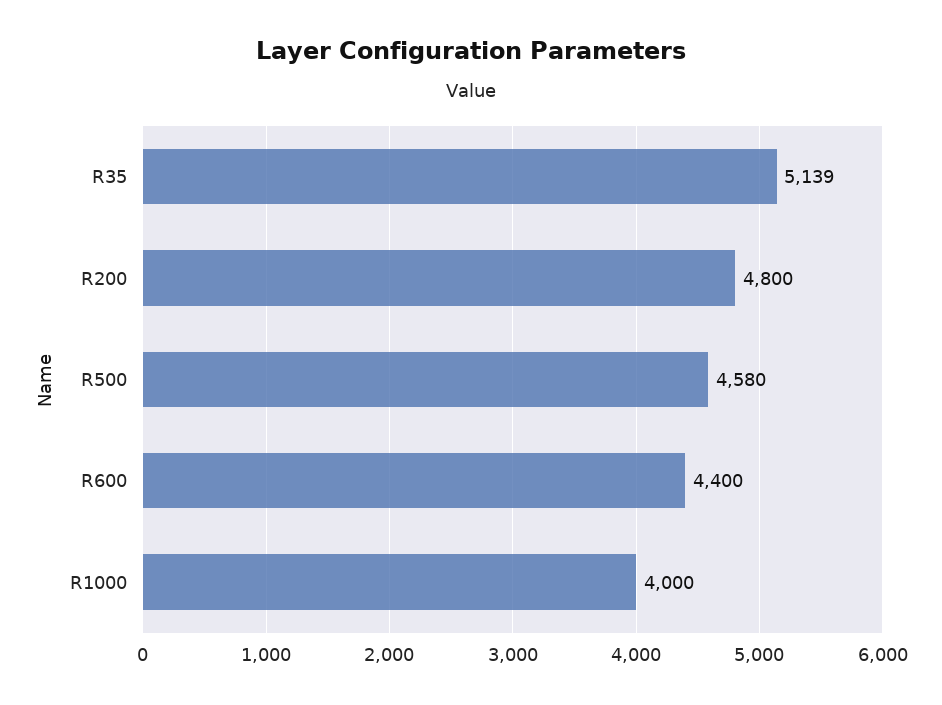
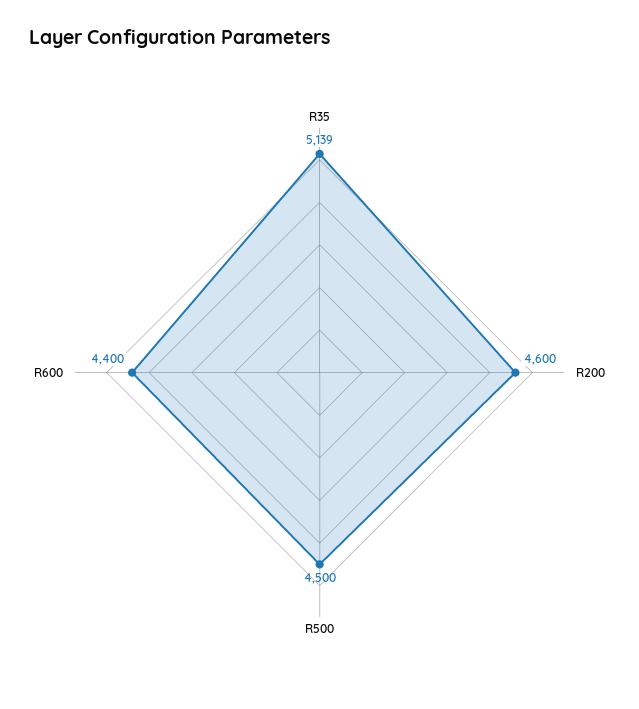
R200: 4800 -> 4600
R500: 4580 -> 4500
R1000: 4000 -> none

